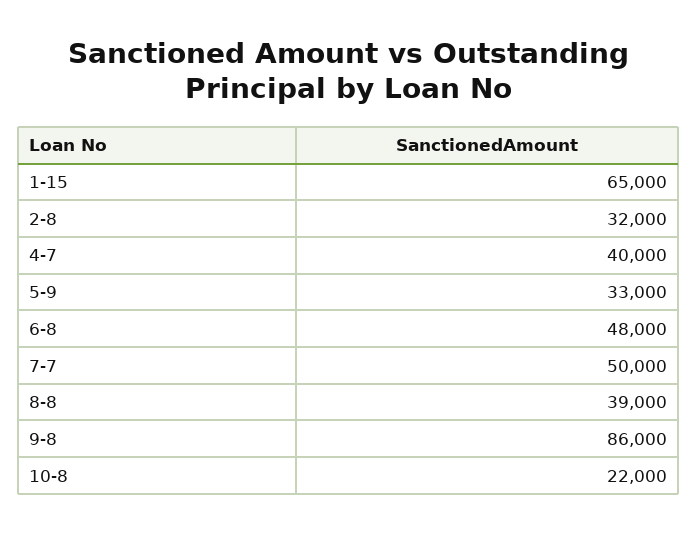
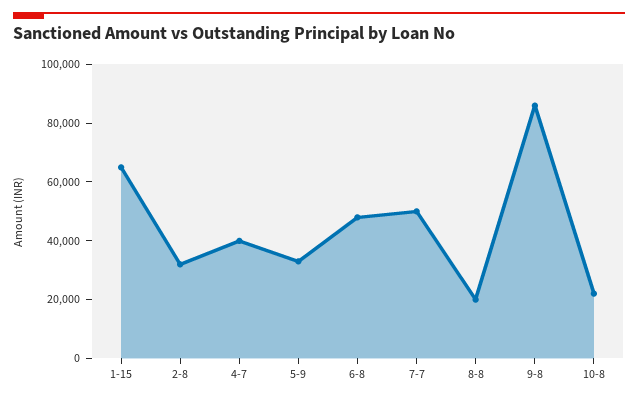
8-8: 39000 -> 20000

